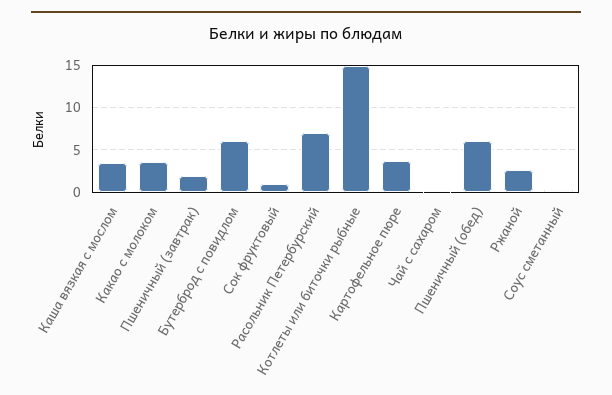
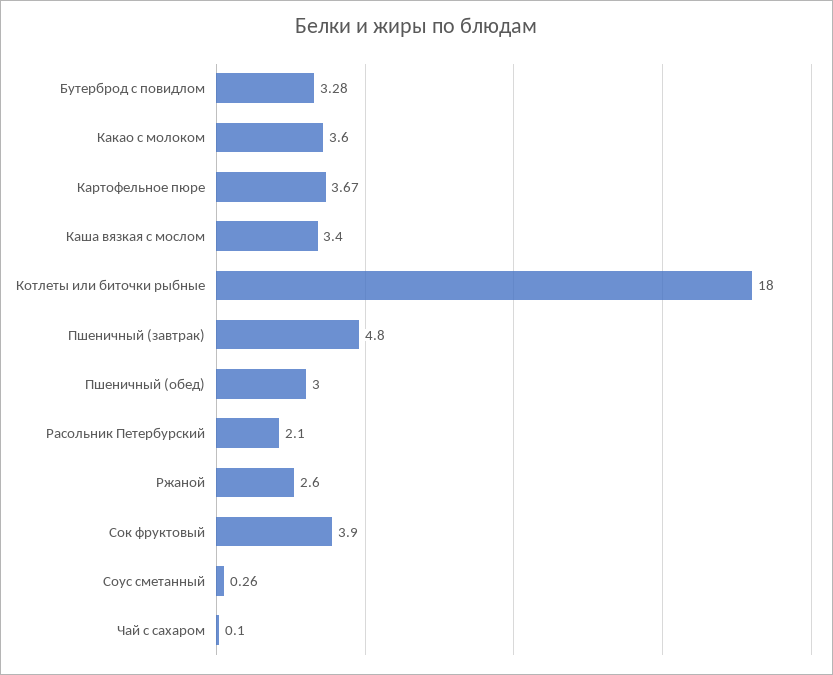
Пшеничный (завтрак): 2 -> 4.8
Бутерброд с повидлом: 6 -> 3.28
Сок фруктовый: 1 -> 3.9
Расольник Петербурский: 7 -> 2.1
Котлеты или биточки рыбные: 15 -> 18
Пшеничный (обед): 6 -> 3

